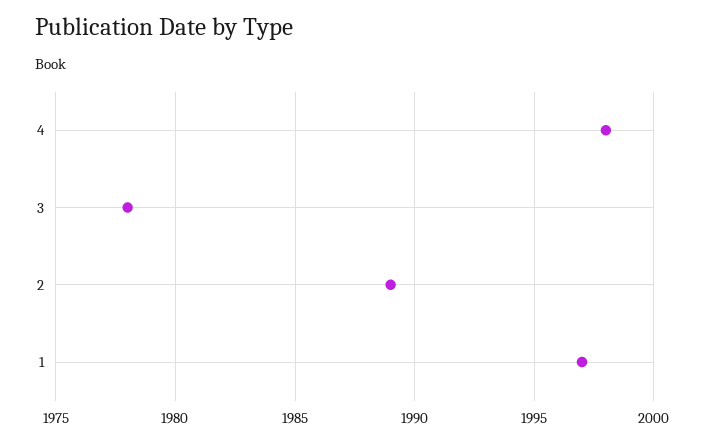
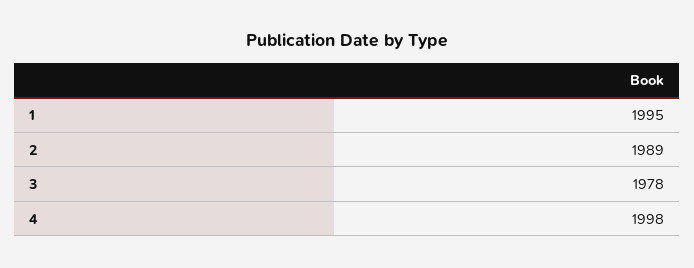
1: 1997 -> 1995

